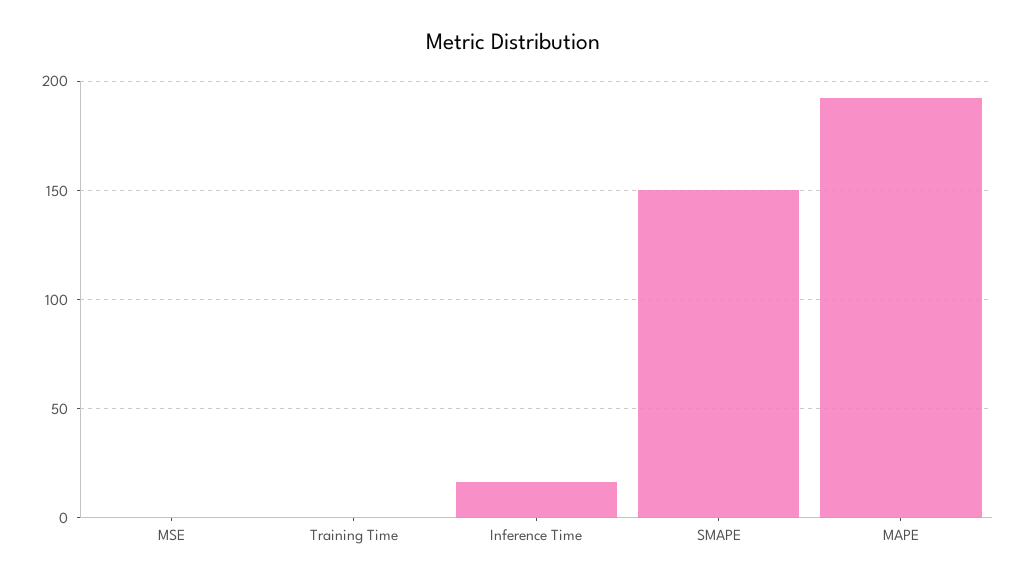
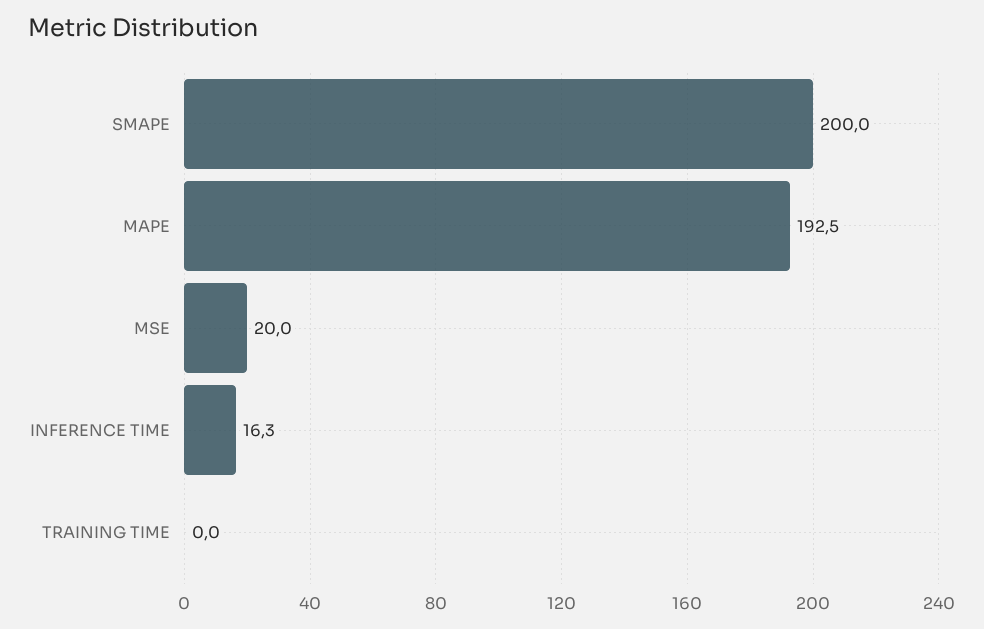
MSE: 0 -> 20
SMAPE: 150 -> 200

